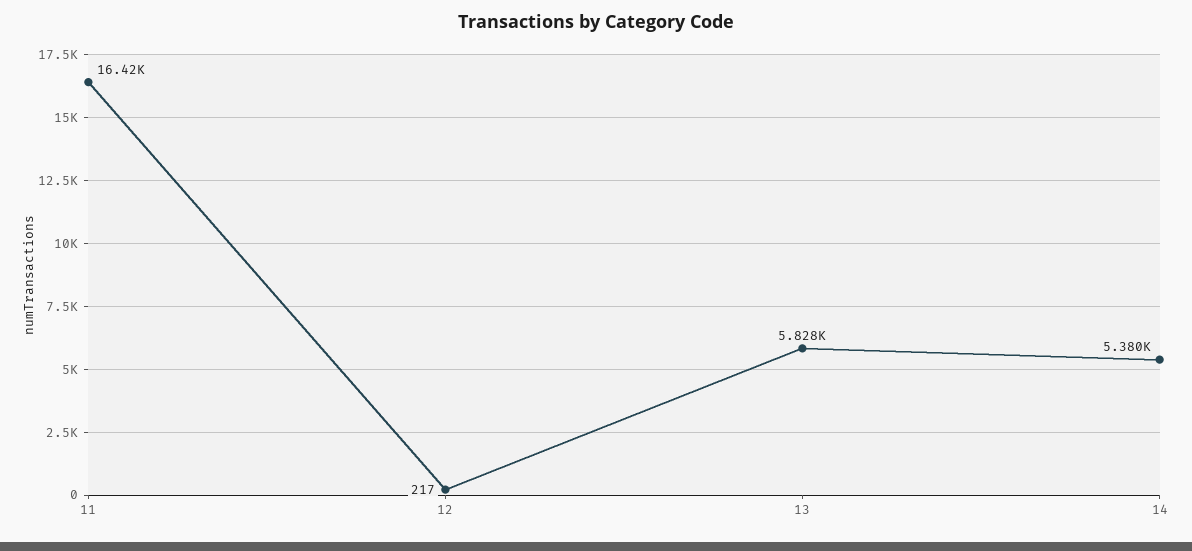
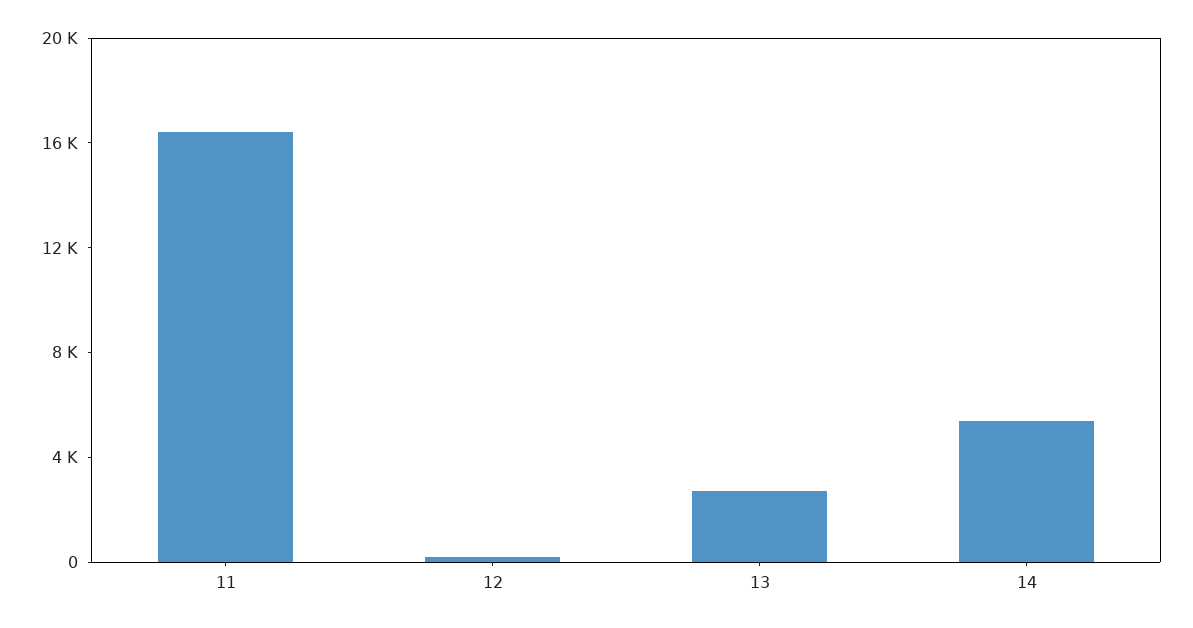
13: 5828 -> 3000

